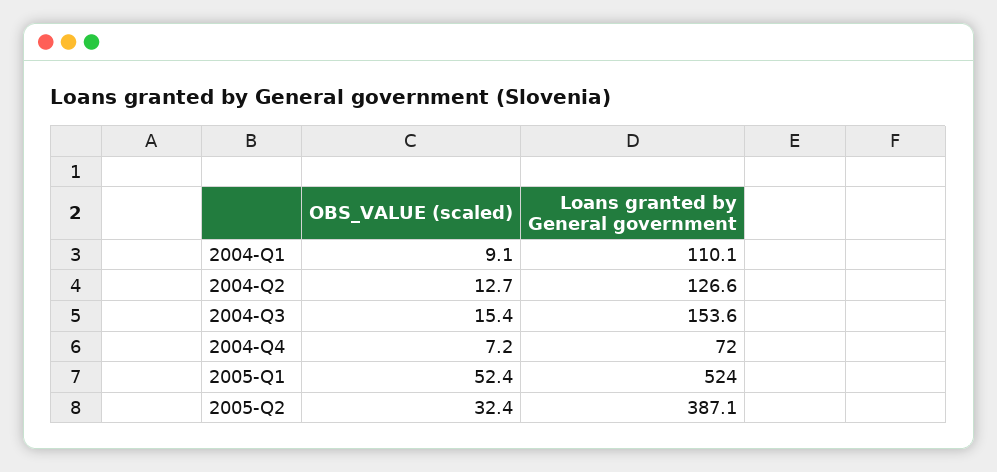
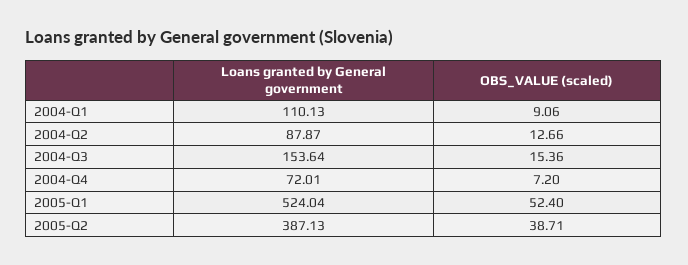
Loans granted by General government, 2004-Q2: 126.6 -> 87.87
OBS_VALUE (scaled), 2005-Q2: 32.4 -> 38.71

